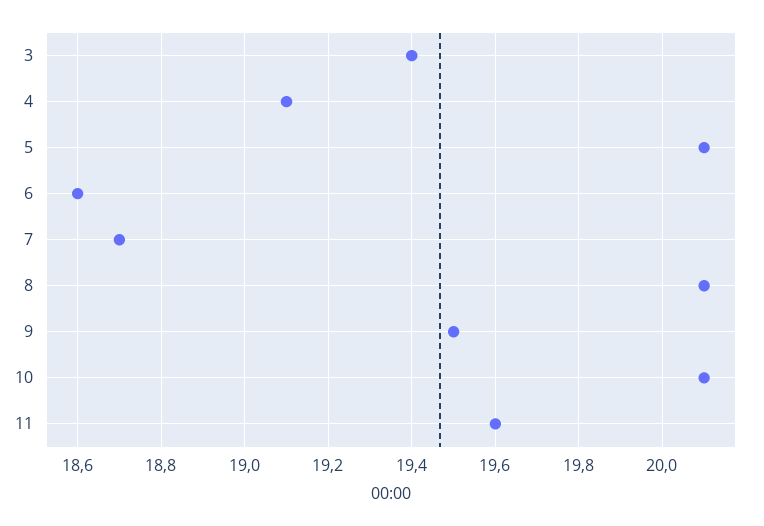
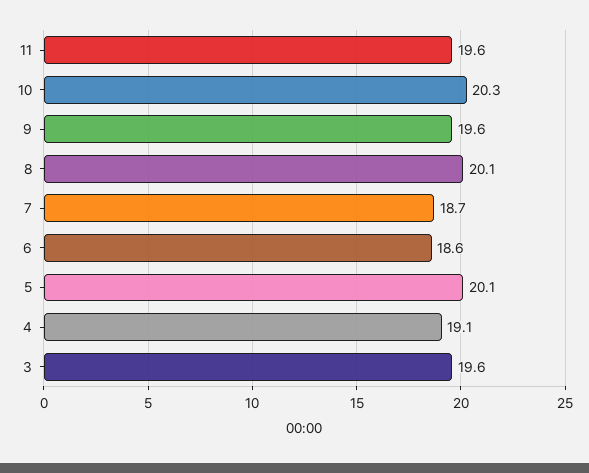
3: 19.4 -> 19.6
9: 19.5 -> 19.6
10: 20.1 -> 20.3

